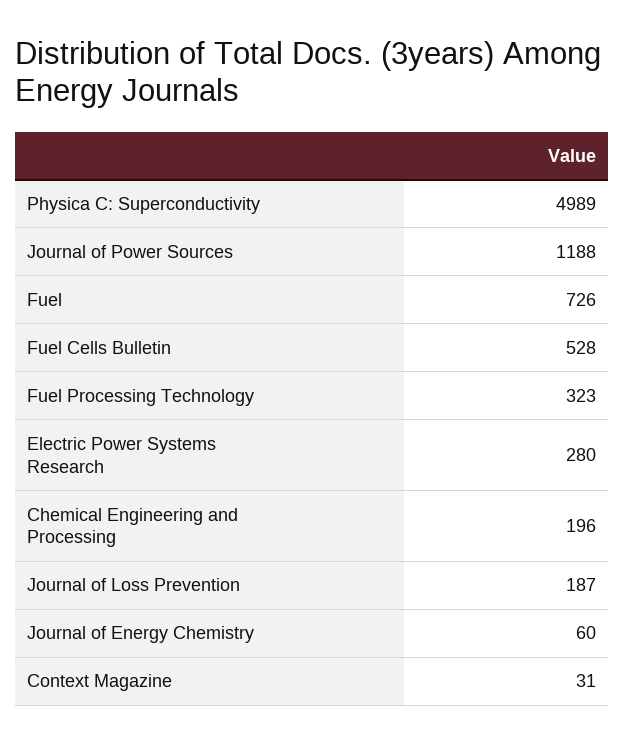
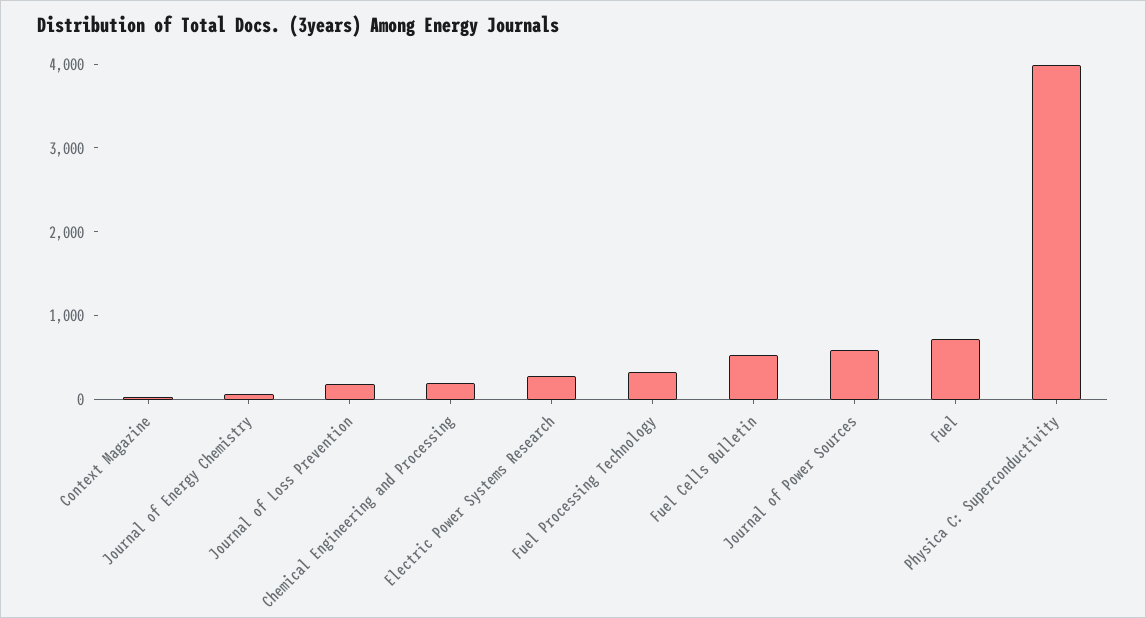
Physica C: Superconductivity: 4989 -> 4000
Journal of Power Sources: 1188 -> 600

